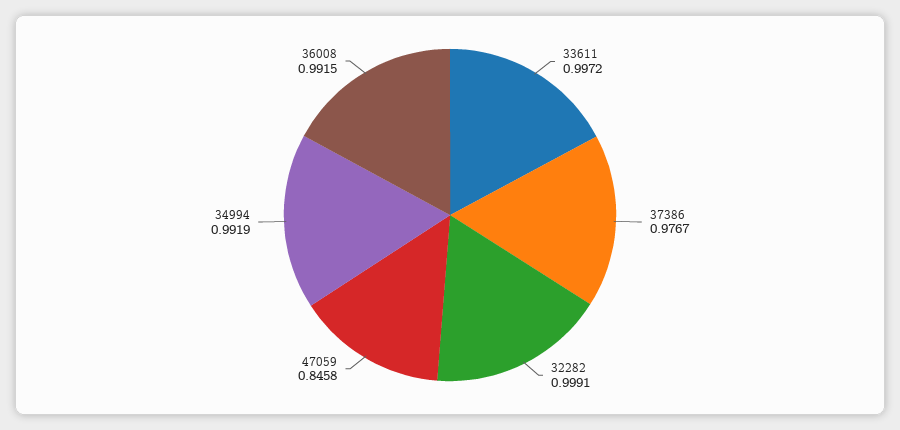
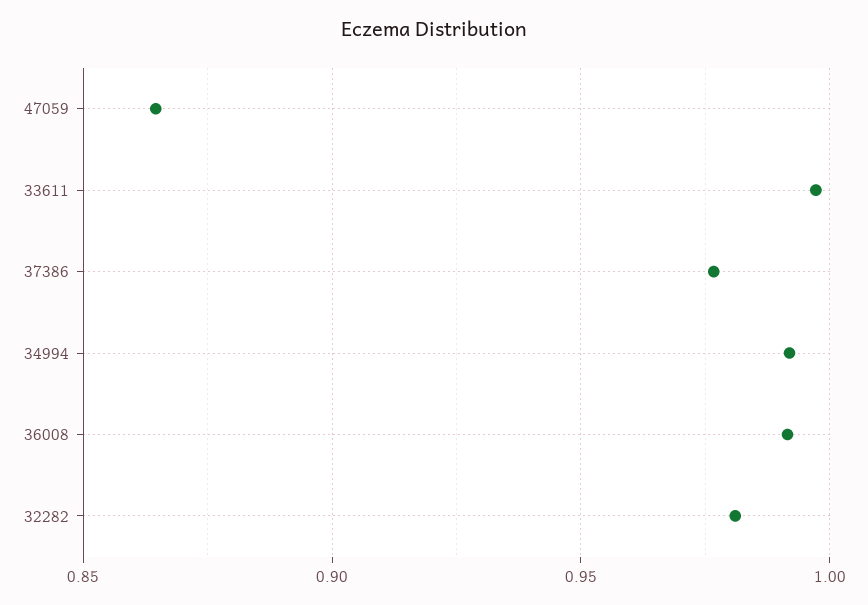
32282: 0.9991 -> 0.98
47059: 0.8458 -> 0.865

